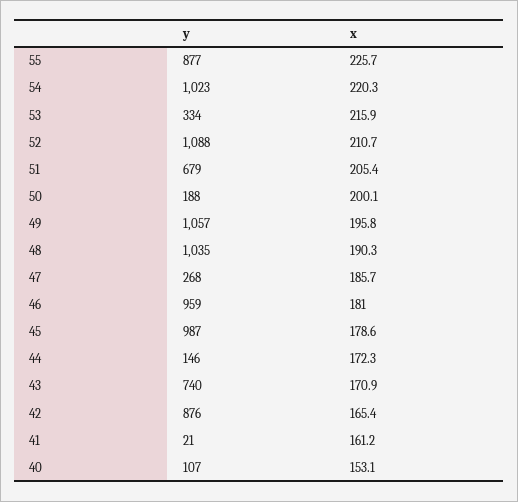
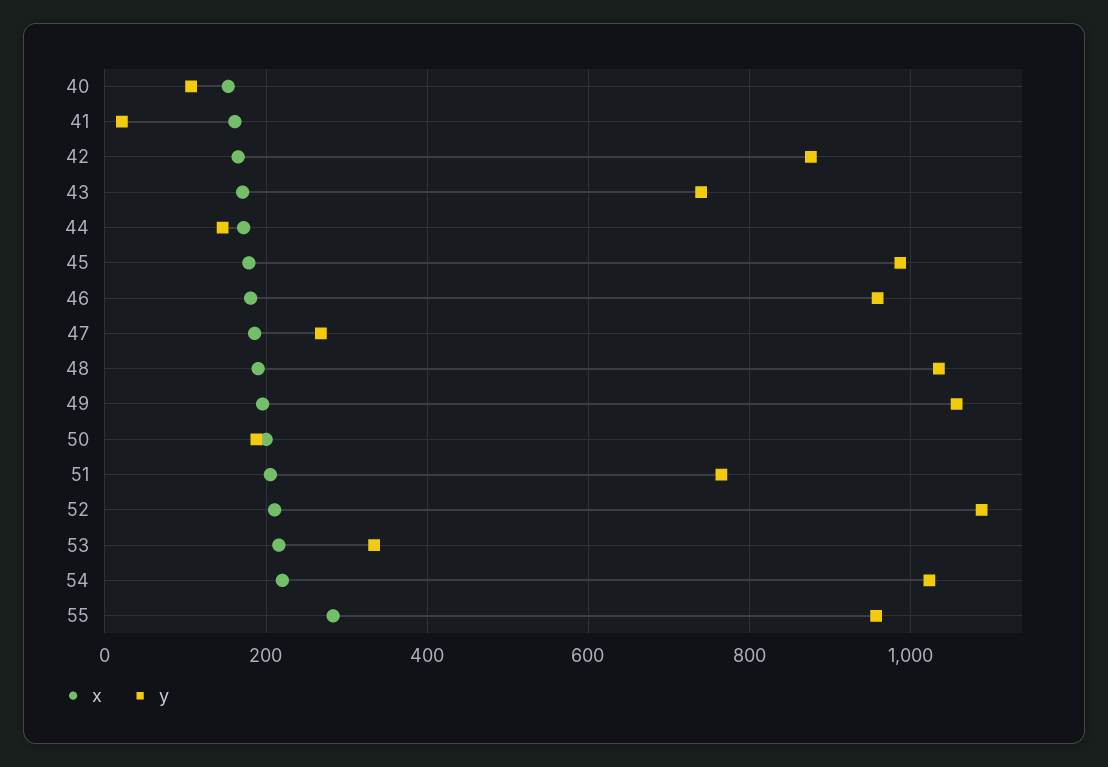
y, 55: 877 -> 960
x, 55: 225.7 -> 280
y, 51: 679 -> 760

